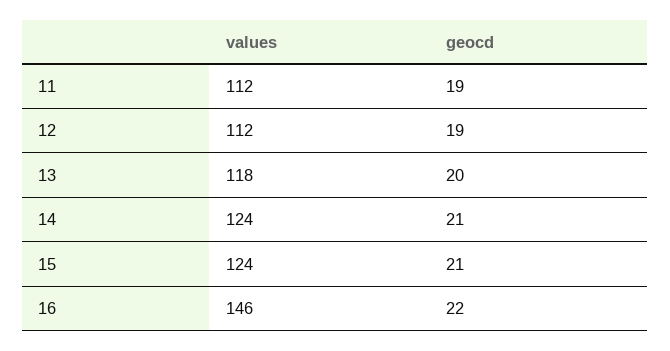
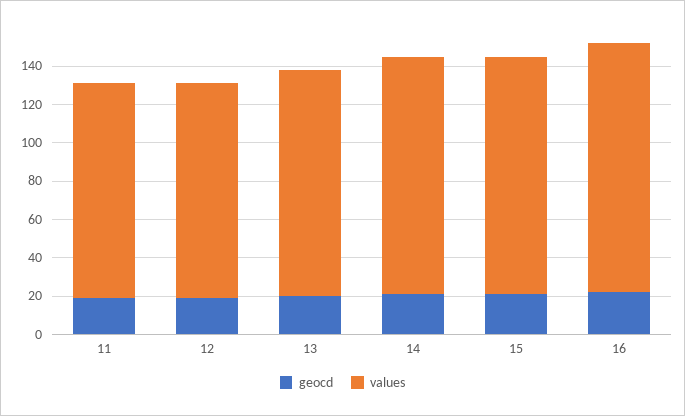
values, 16: 146 -> 130

